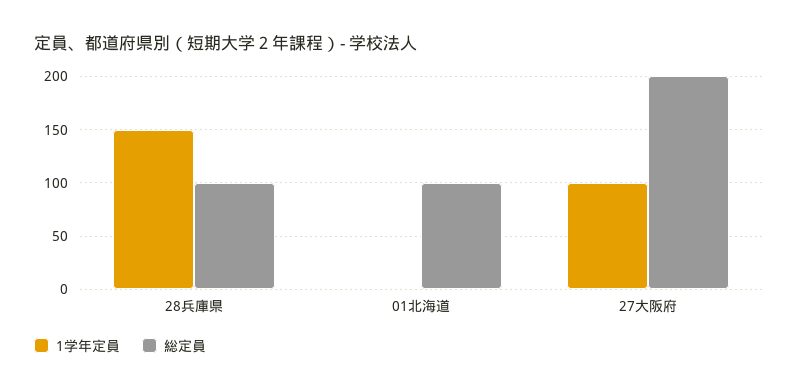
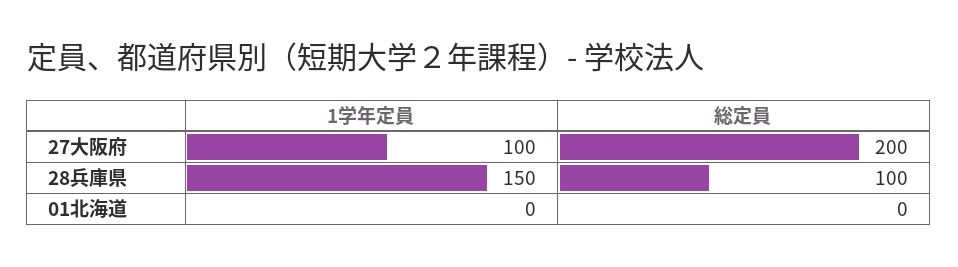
総定員, 01北海道: 100 -> 0

